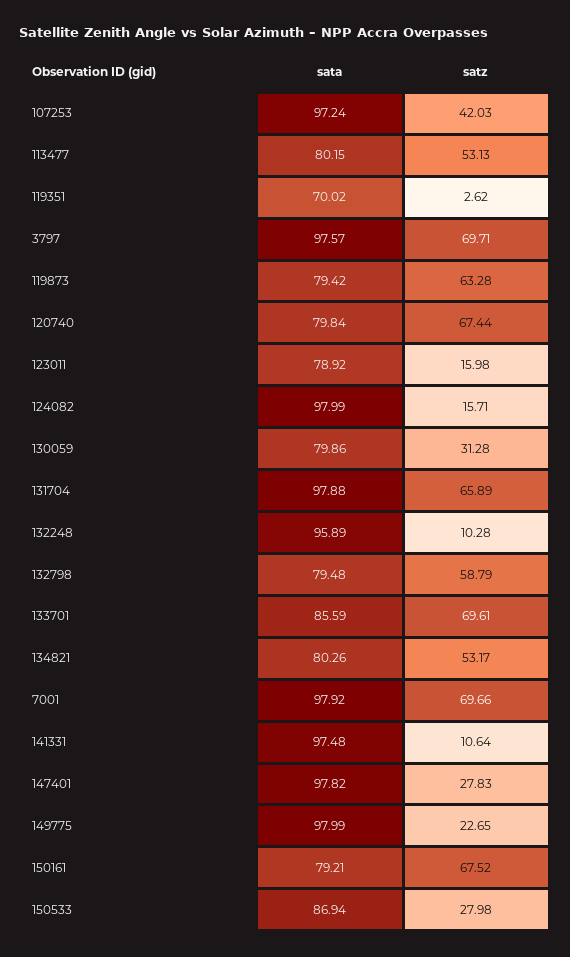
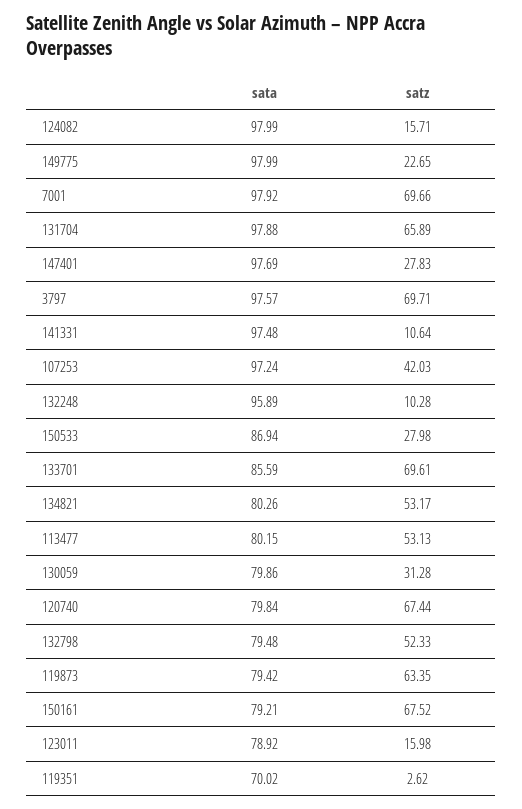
satz, 119873: 63.28 -> 63.35
satz, 132798: 58.79 -> 52.33
sata, 147401: 97.82 -> 97.69

